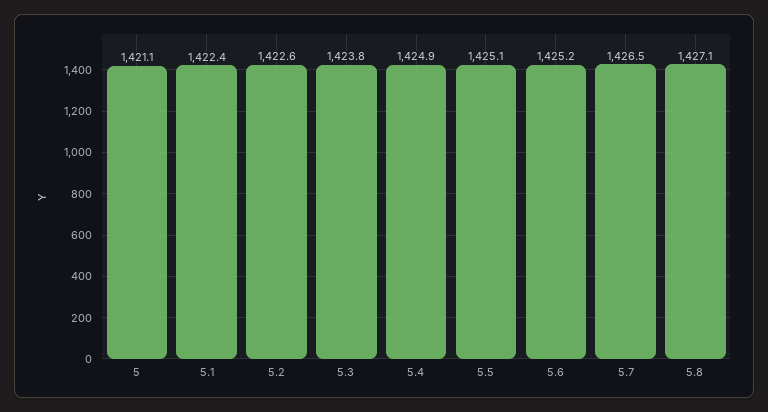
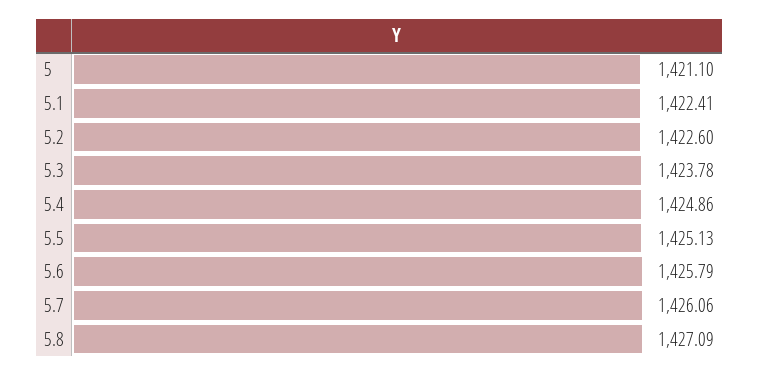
5.6: 1425.2 -> 1425.79
5.7: 1426.5 -> 1426.06

